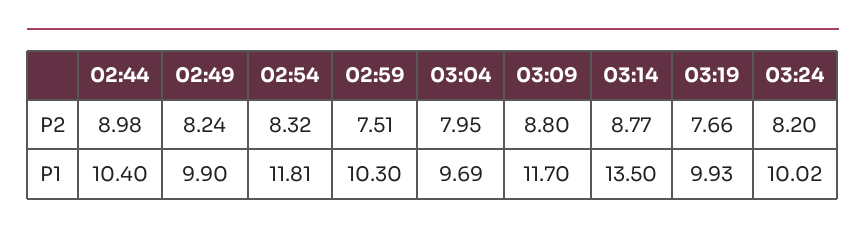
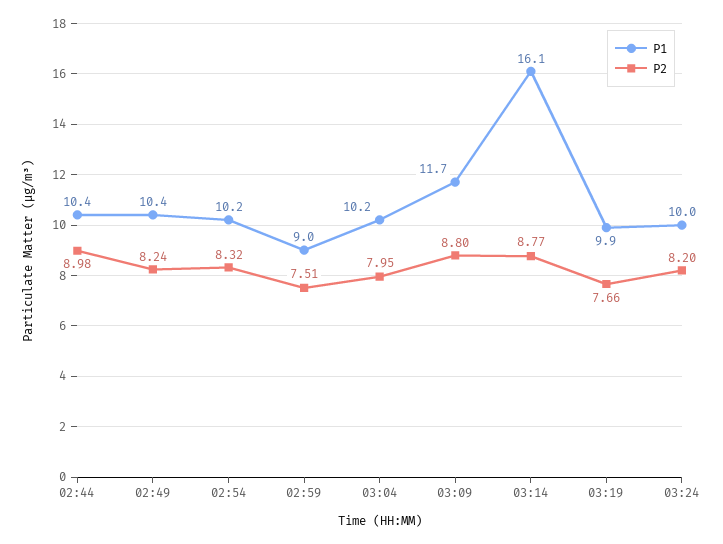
P1, 02:49: 9.9 -> 10.4
P1, 02:54: 11.81 -> 10.2
P1, 02:59: 10.3 -> 9
P1, 03:04: 9.69 -> 10.2
P1, 03:14: 13.5 -> 16.1

